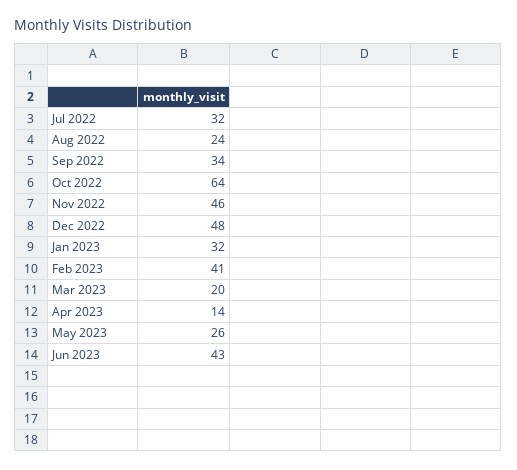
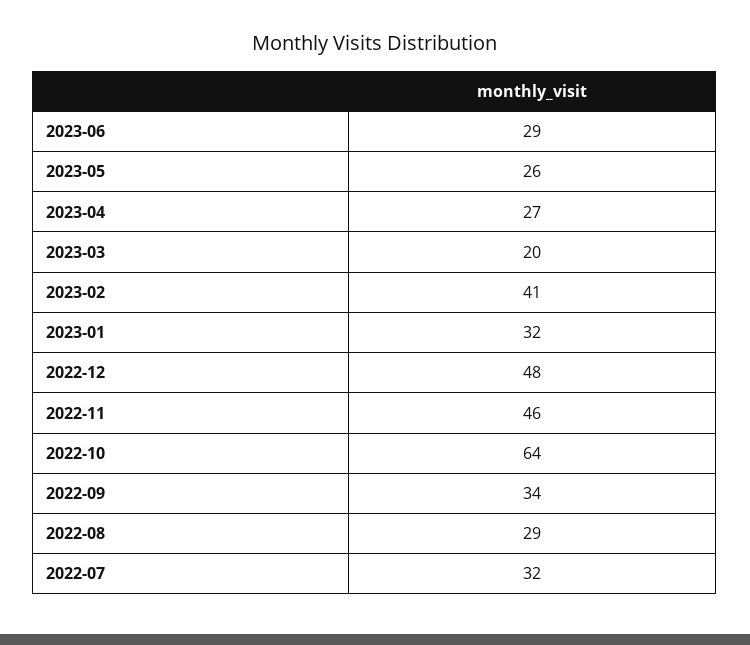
Aug 2022: 24 -> 29
Apr 2023: 14 -> 27
Jun 2023: 43 -> 29

